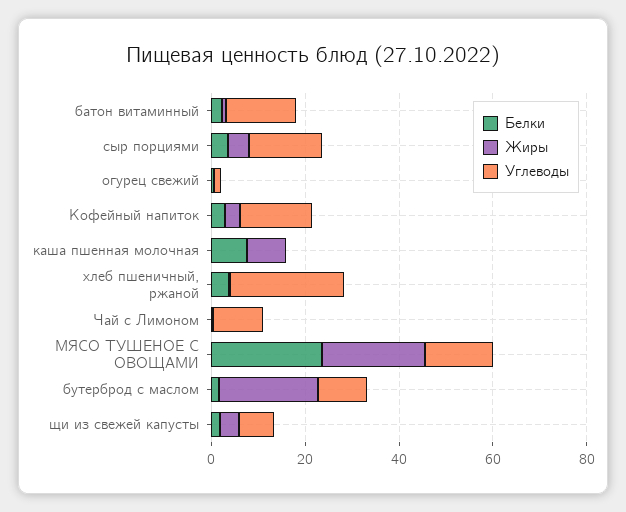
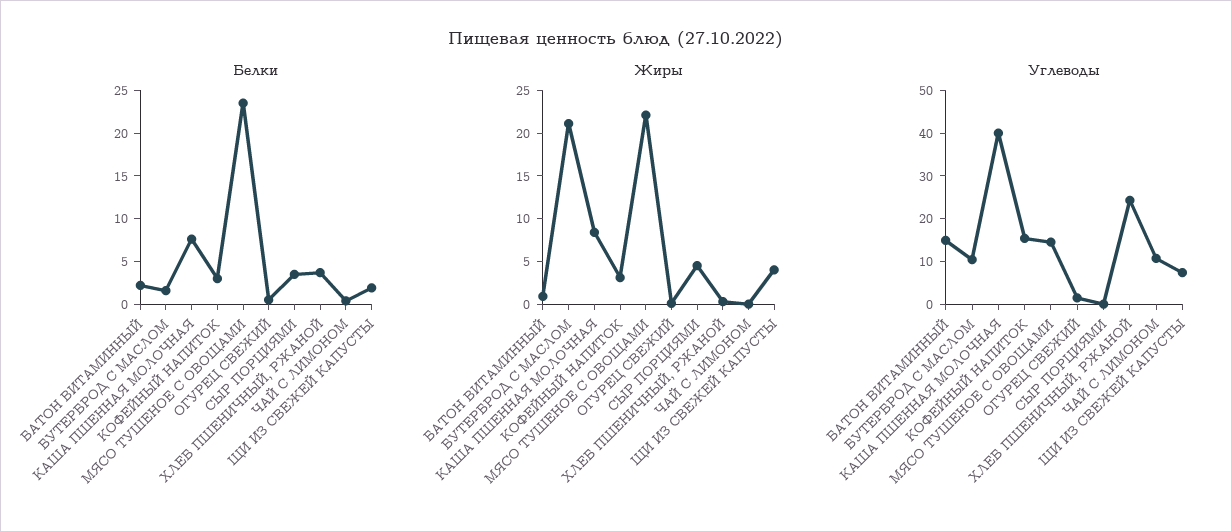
Углеводы, сыр порциями: 15 -> 0
Углеводы, каша пшенная молочная: 0 -> 40

